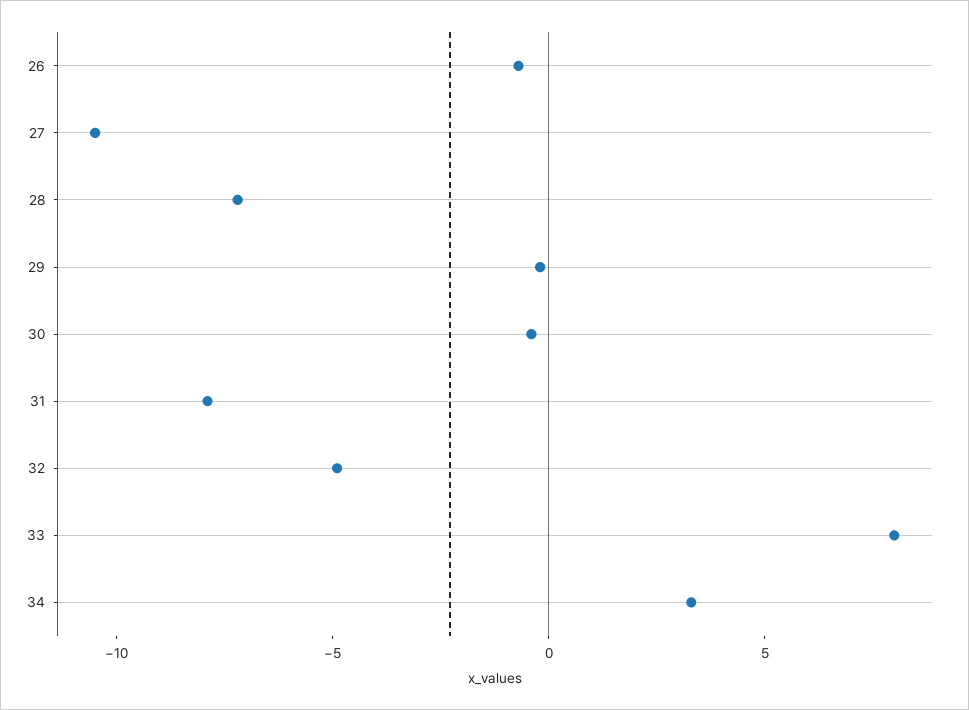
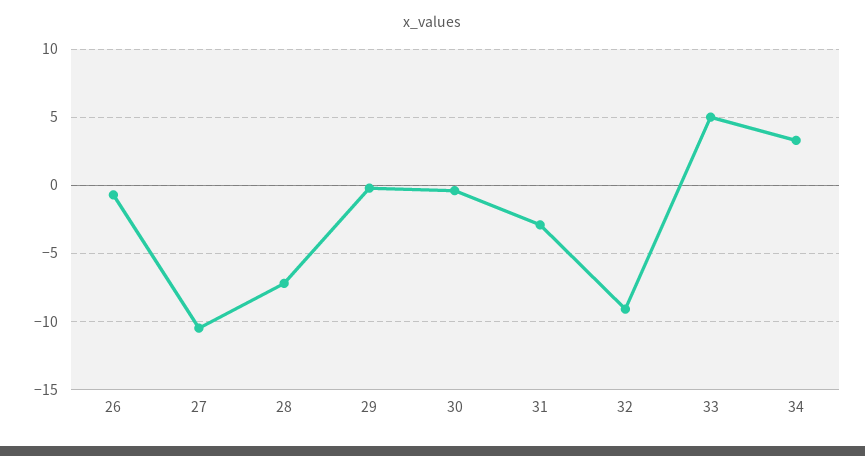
31: -8 -> -3
32: -5 -> -9
33: 8 -> 5

